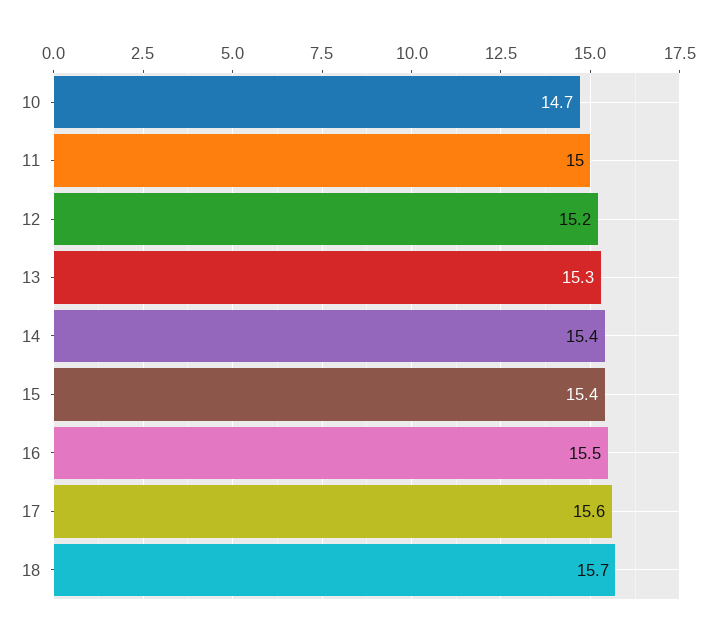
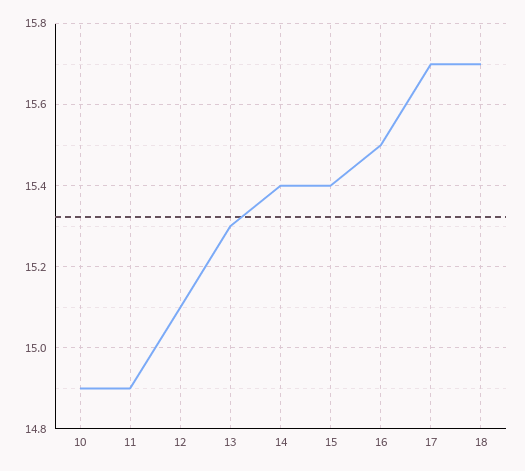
10: 14.7 -> 14.9
11: 15 -> 14.9
12: 15.2 -> 15.1
17: 15.6 -> 15.7

